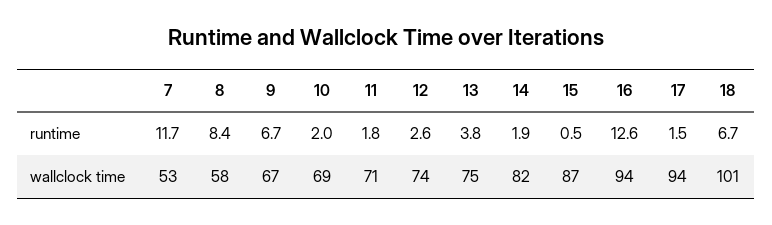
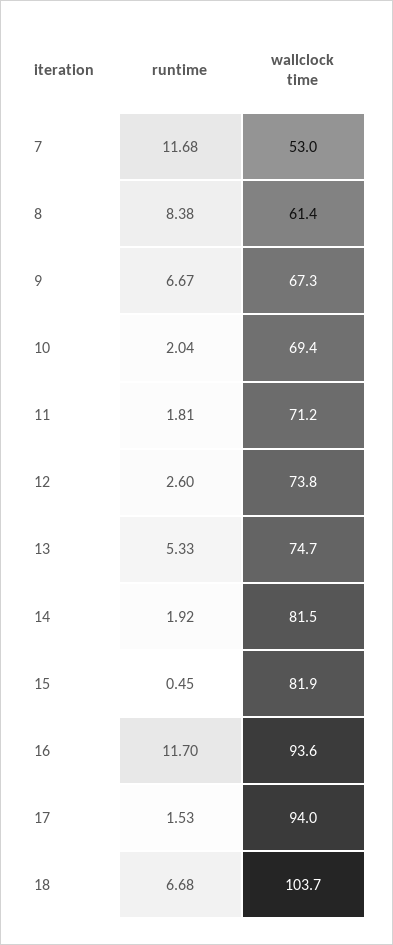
13, runtime: 3.8 -> 5.33
16, runtime: 12.6 -> 11.7
8, wallclock time: 58 -> 61.4
15, wallclock time: 87 -> 81.9
18, wallclock time: 101 -> 103.7

